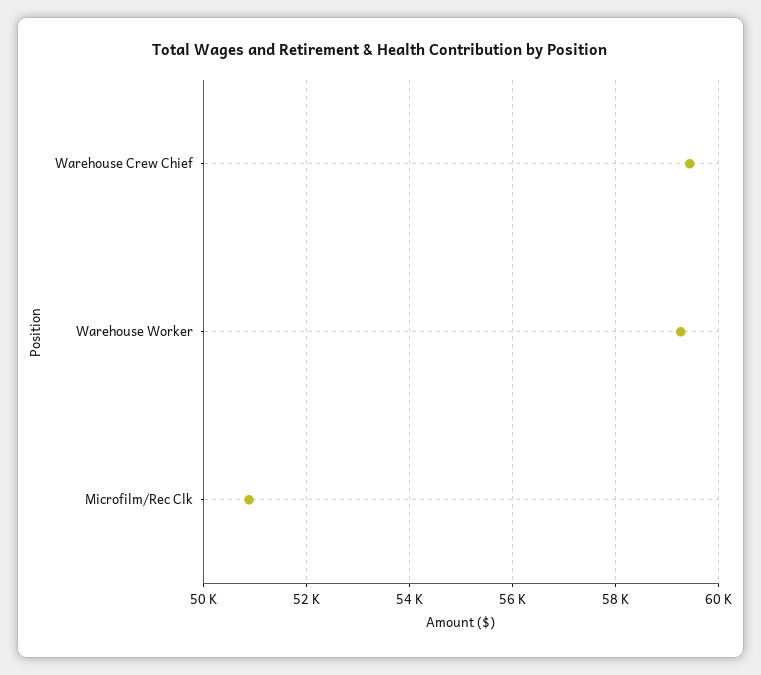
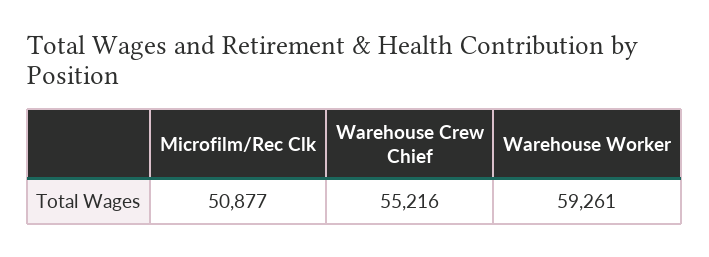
Warehouse Crew Chief: 59400 -> 55216

